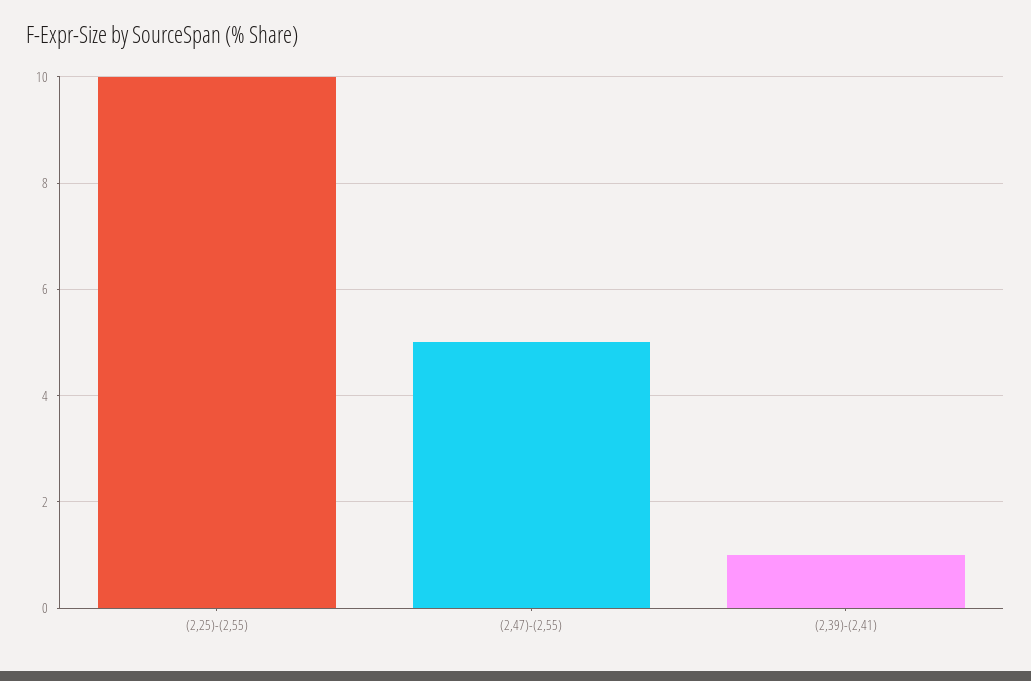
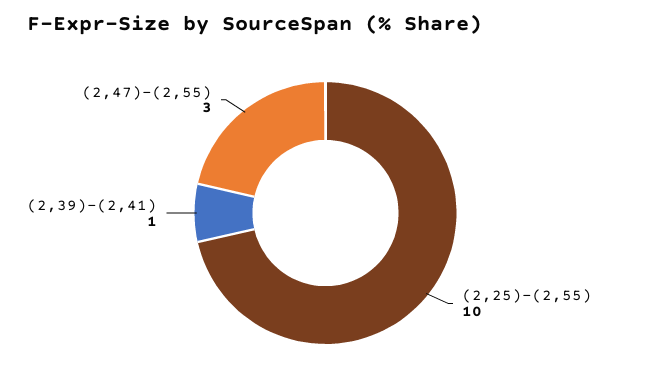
(2,47)-(2,55): 5 -> 3

